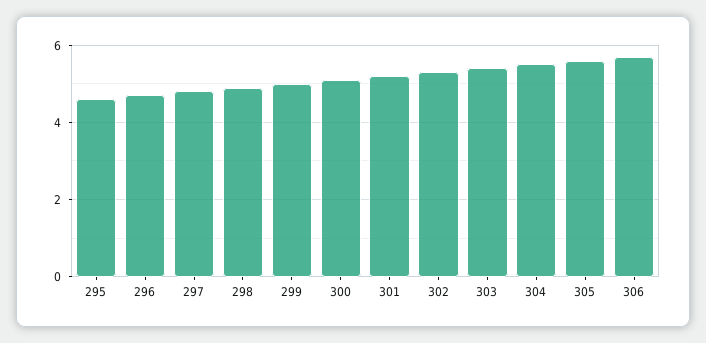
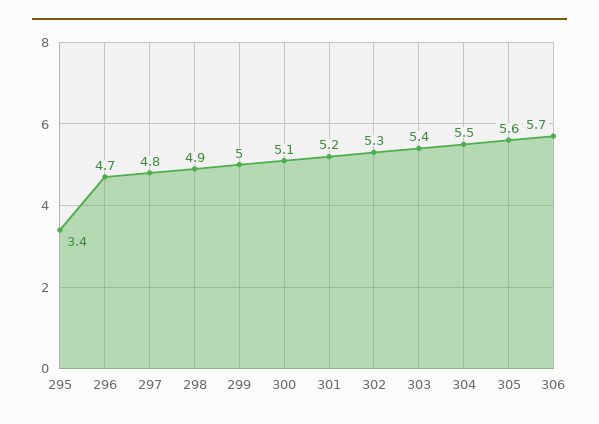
295: 4.5 -> 3.4

